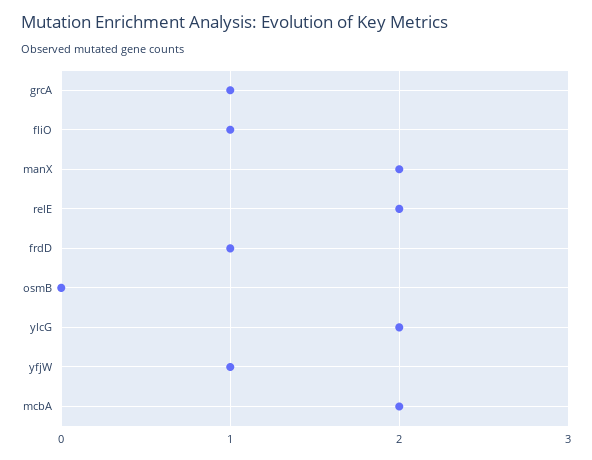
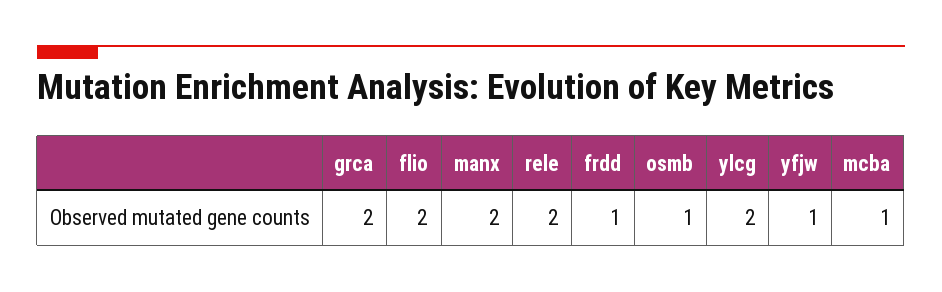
grcA: 1 -> 2
fliO: 1 -> 2
osmB: 0 -> 1
mcbA: 2 -> 1

